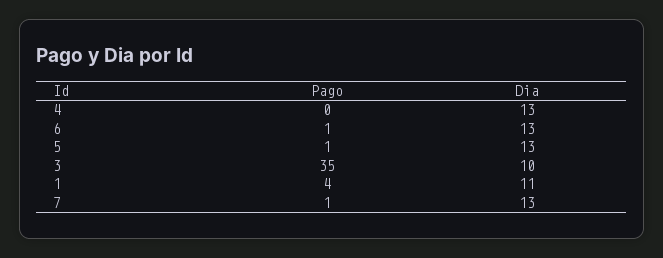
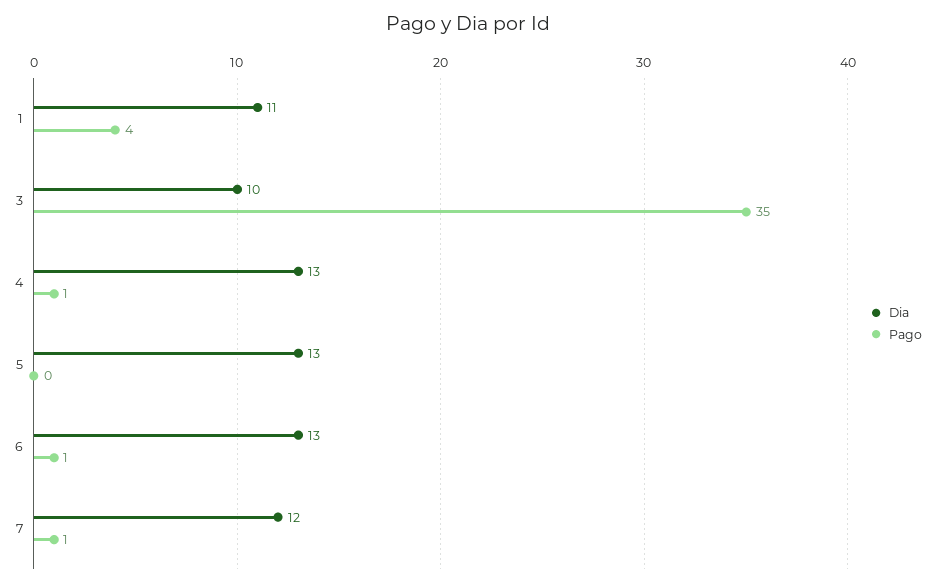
Pago, 4: 0 -> 1
Pago, 5: 1 -> 0
Dia, 7: 13 -> 12

